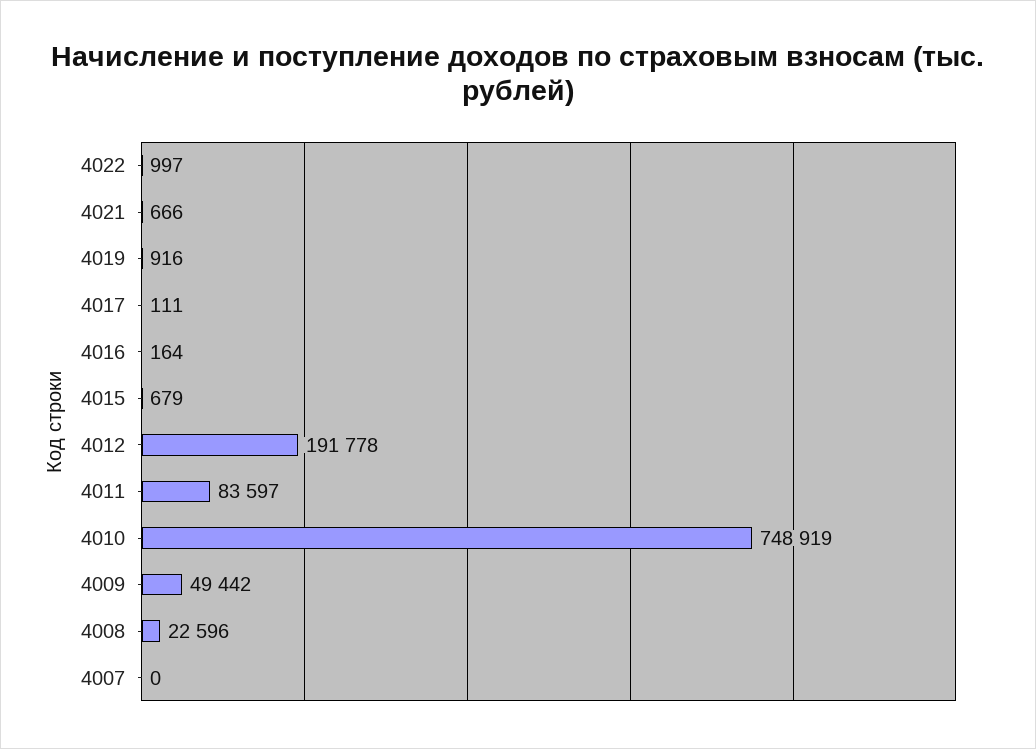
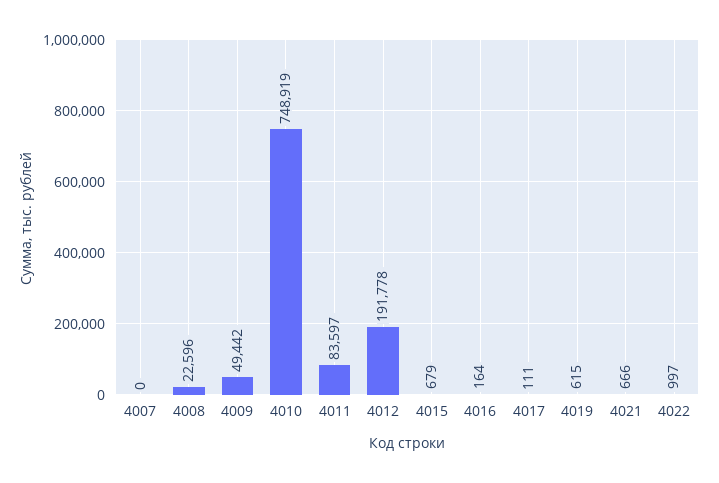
4019: 916 -> 615

